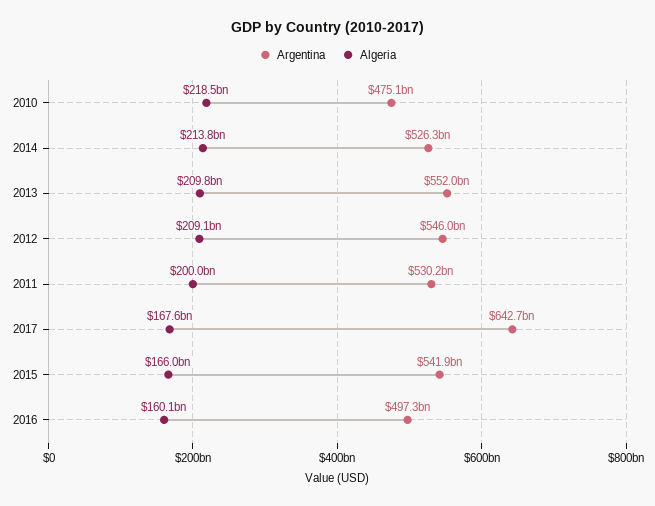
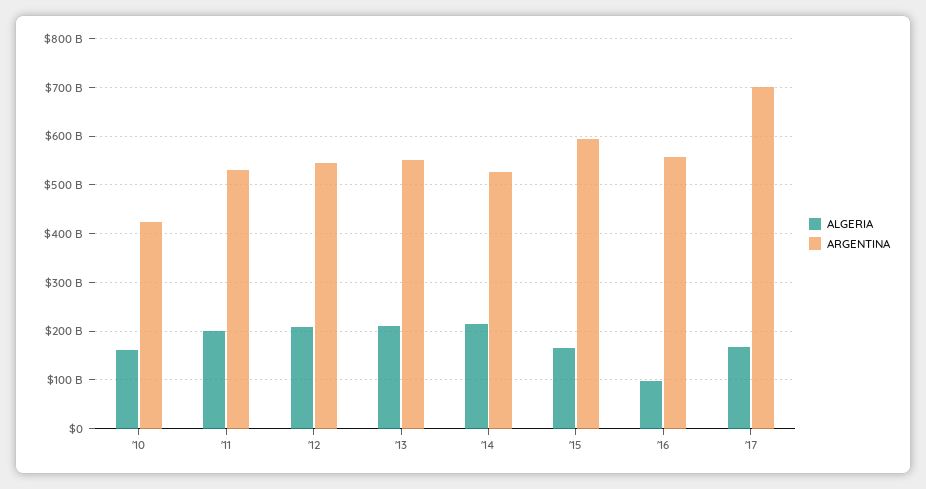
Argentina, 2010: 475100000000 -> 420000000000
Algeria, 2010: 218500000000 -> 160000000000
Argentina, 2017: 642700000000 -> 700000000000
Argentina, 2015: 541900000000 -> 600000000000
Argentina, 2016: 497300000000 -> 560000000000
Algeria, 2016: 160100000000 -> 100000000000

